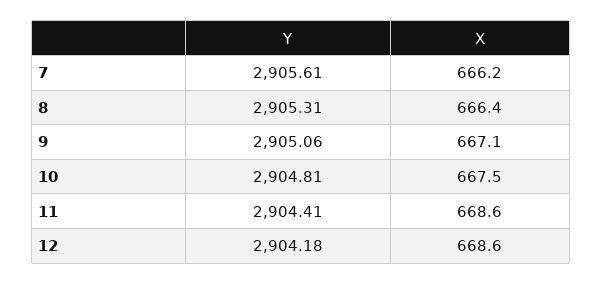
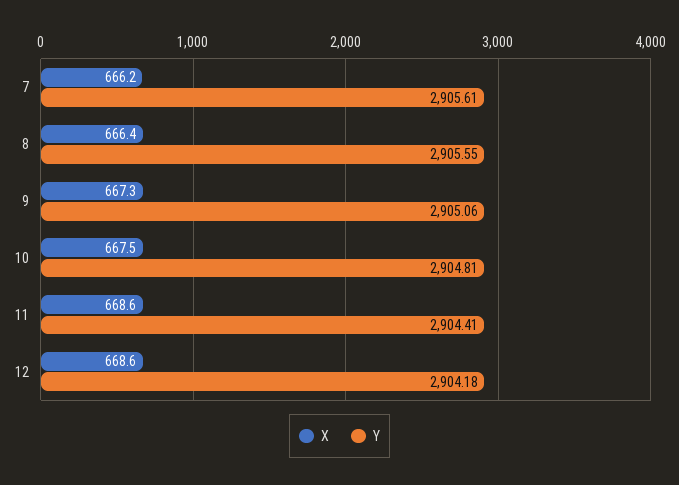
Y, 8: 2905.31 -> 2905.55
X, 9: 667.1 -> 667.3

